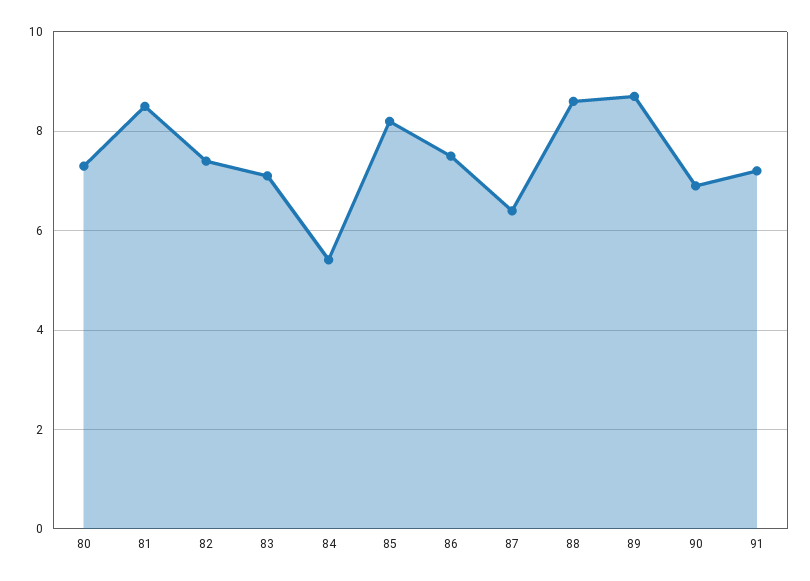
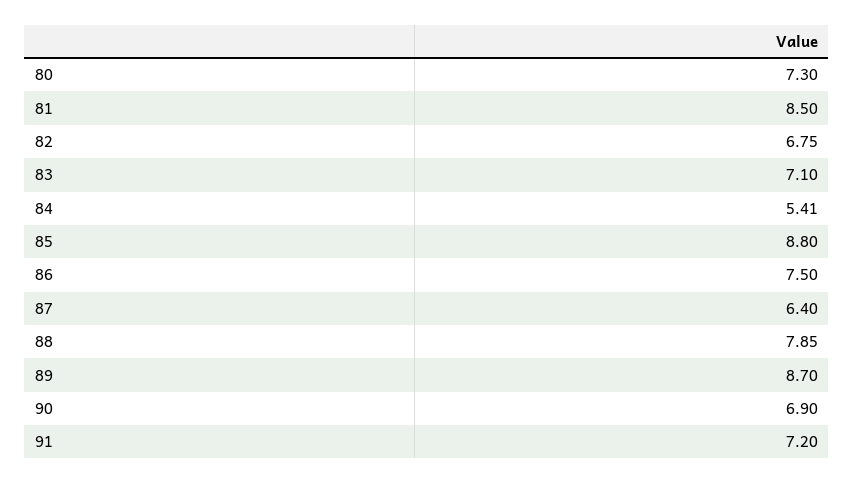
82: 7.4 -> 6.75
85: 8.2 -> 8.8
88: 8.6 -> 7.85

